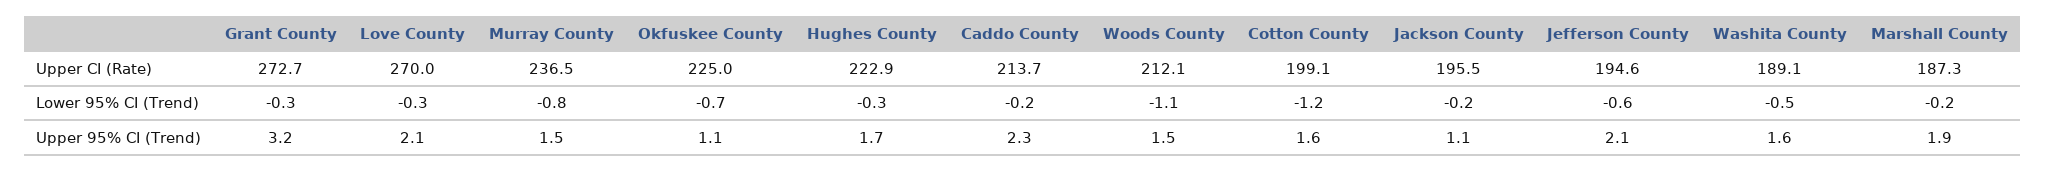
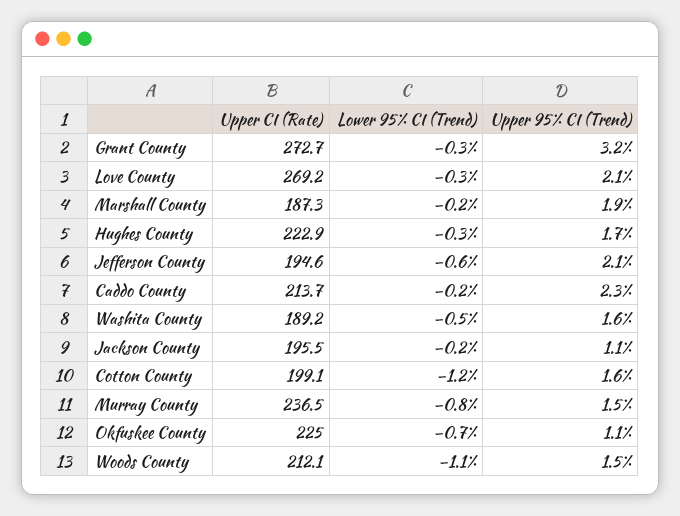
Love County, Upper CI (Rate): 270 -> 269.2
Washita County, Upper CI (Rate): 189.1 -> 189.2

